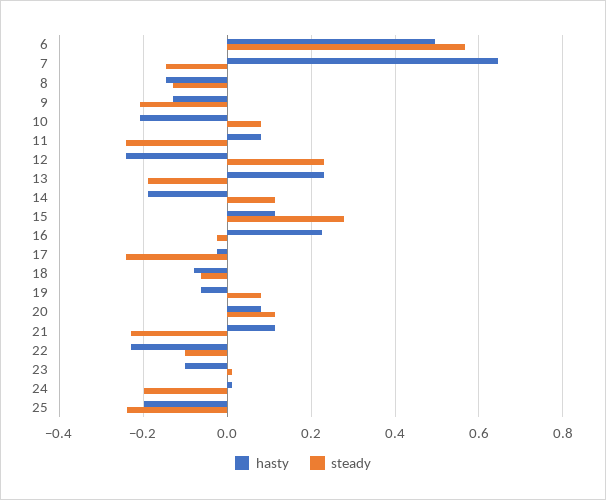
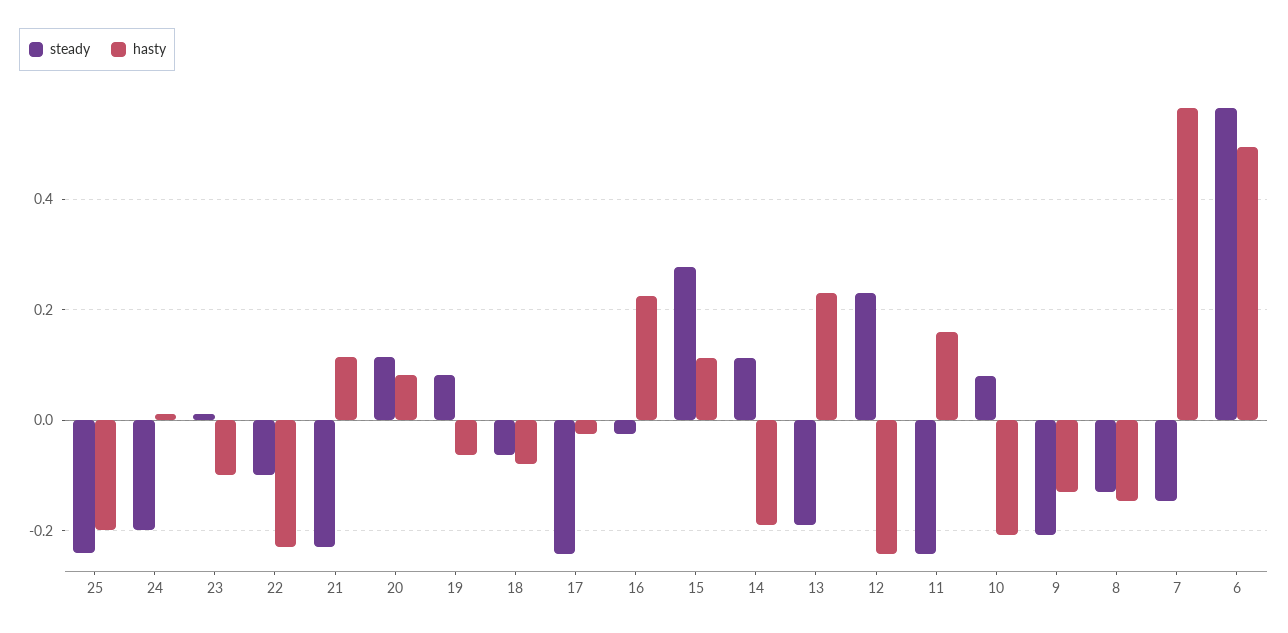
hasty, 7: 0.64 -> 0.56
hasty, 11: 0.08 -> 0.16

